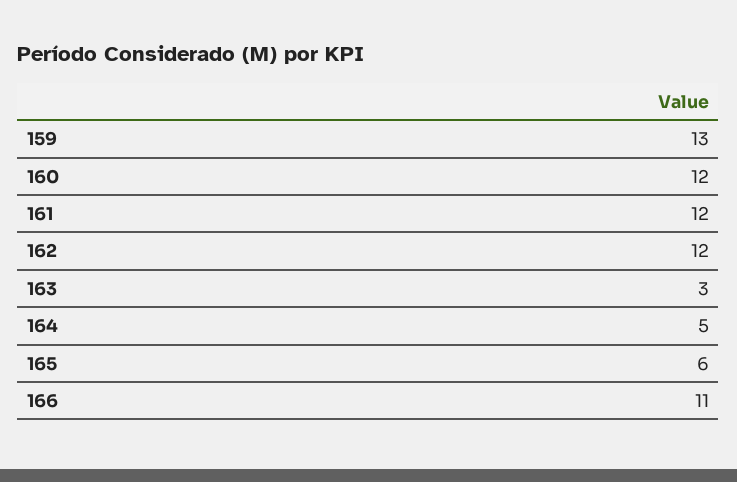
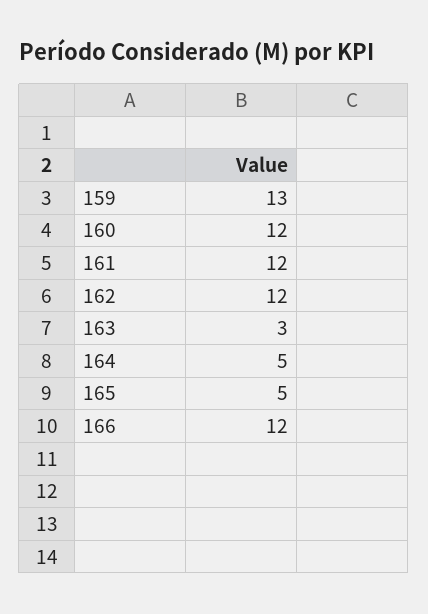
165: 6 -> 5
166: 11 -> 12

